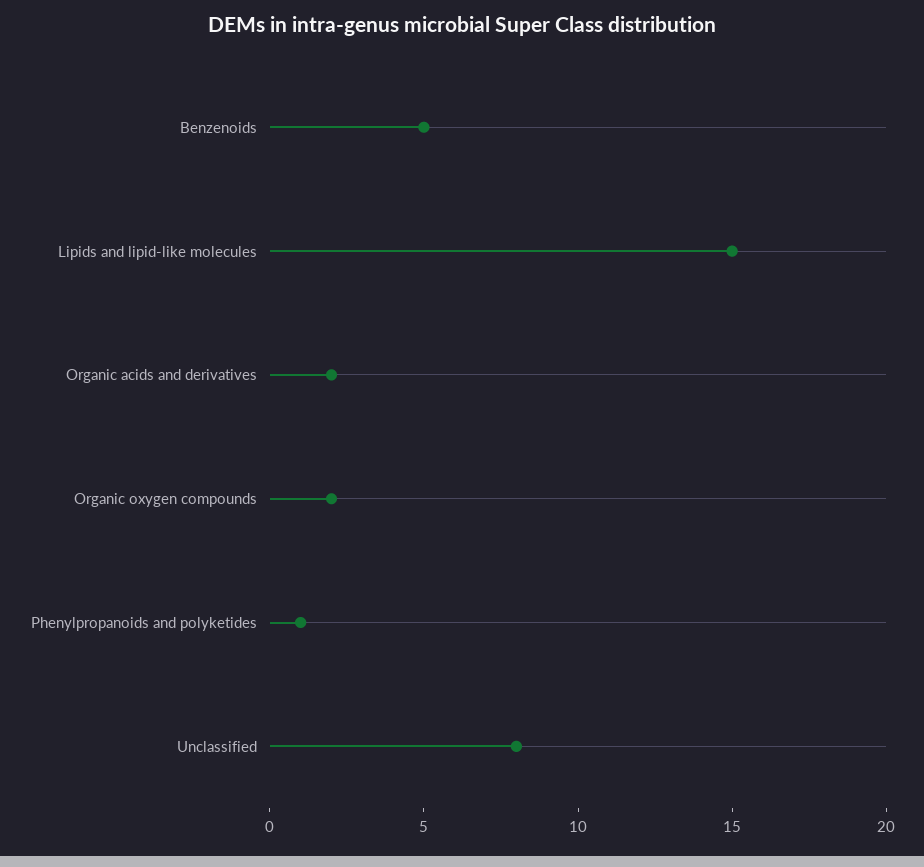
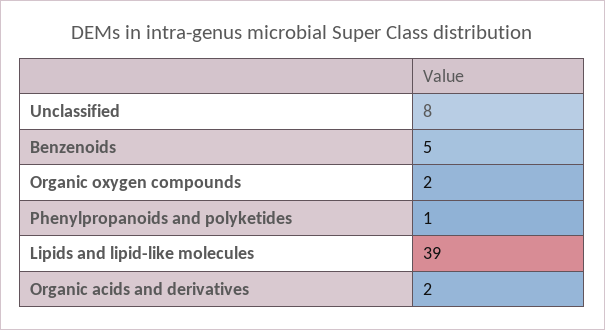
Lipids and lipid-like molecules: 15 -> 39

